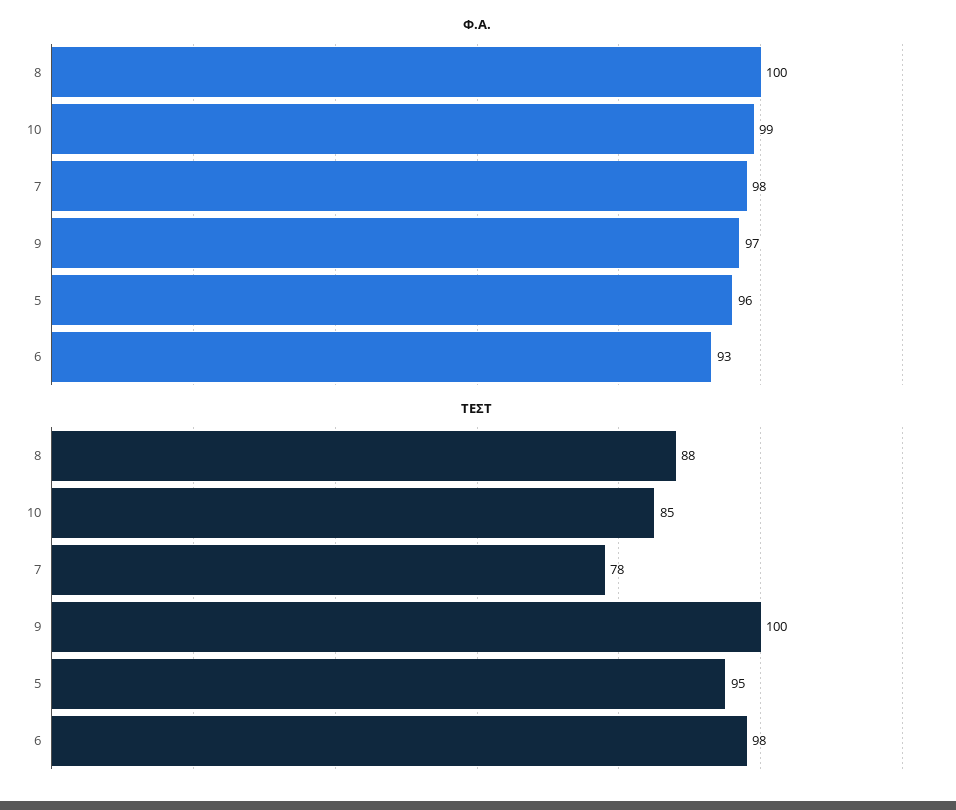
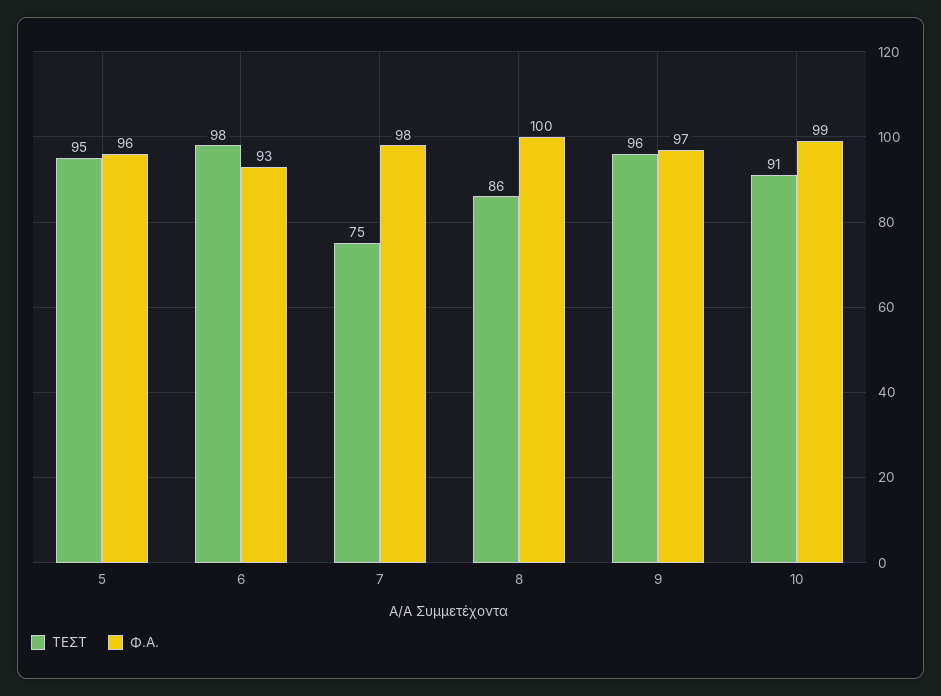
ΤΕΣΤ, 8: 88 -> 86
ΤΕΣΤ, 10: 85 -> 91
ΤΕΣΤ, 7: 78 -> 75
ΤΕΣΤ, 9: 100 -> 96

